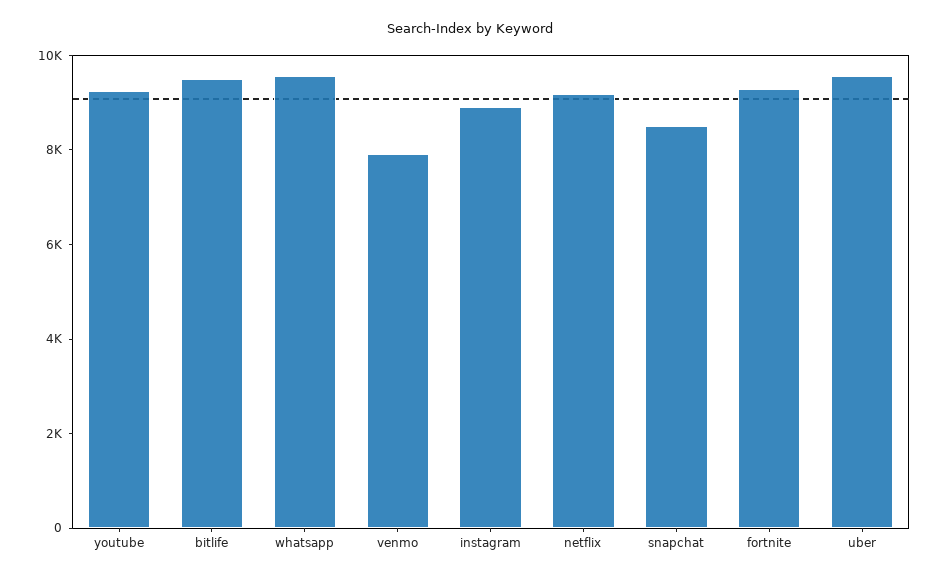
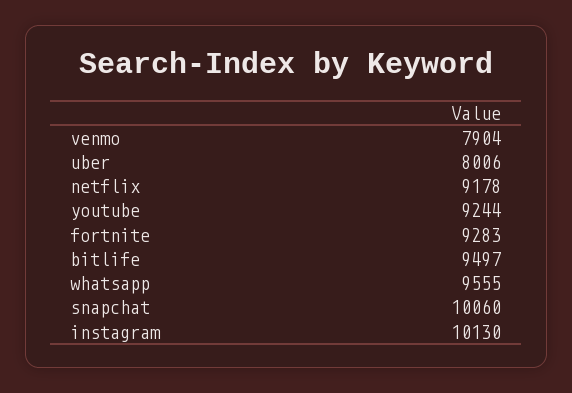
instagram: 9000 -> 10130
snapchat: 8500 -> 10060
uber: 9500 -> 8006

